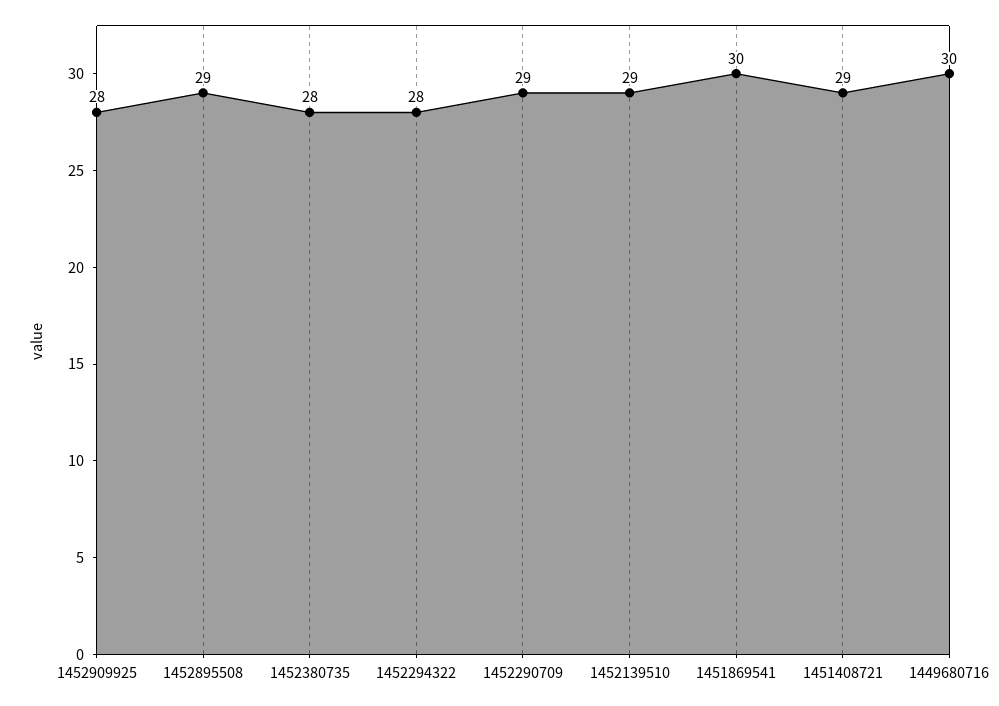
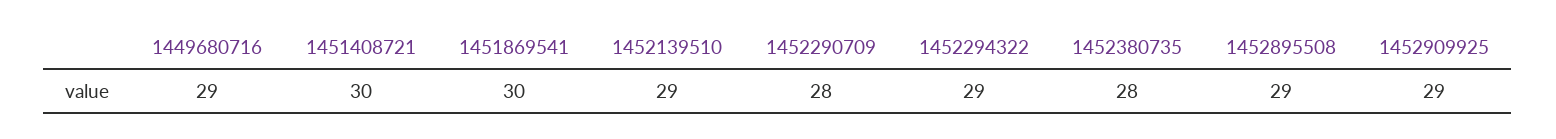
1452909925: 28 -> 29
1452294322: 28 -> 29
1452290709: 29 -> 28
1451408721: 29 -> 30
1449680716: 30 -> 29

